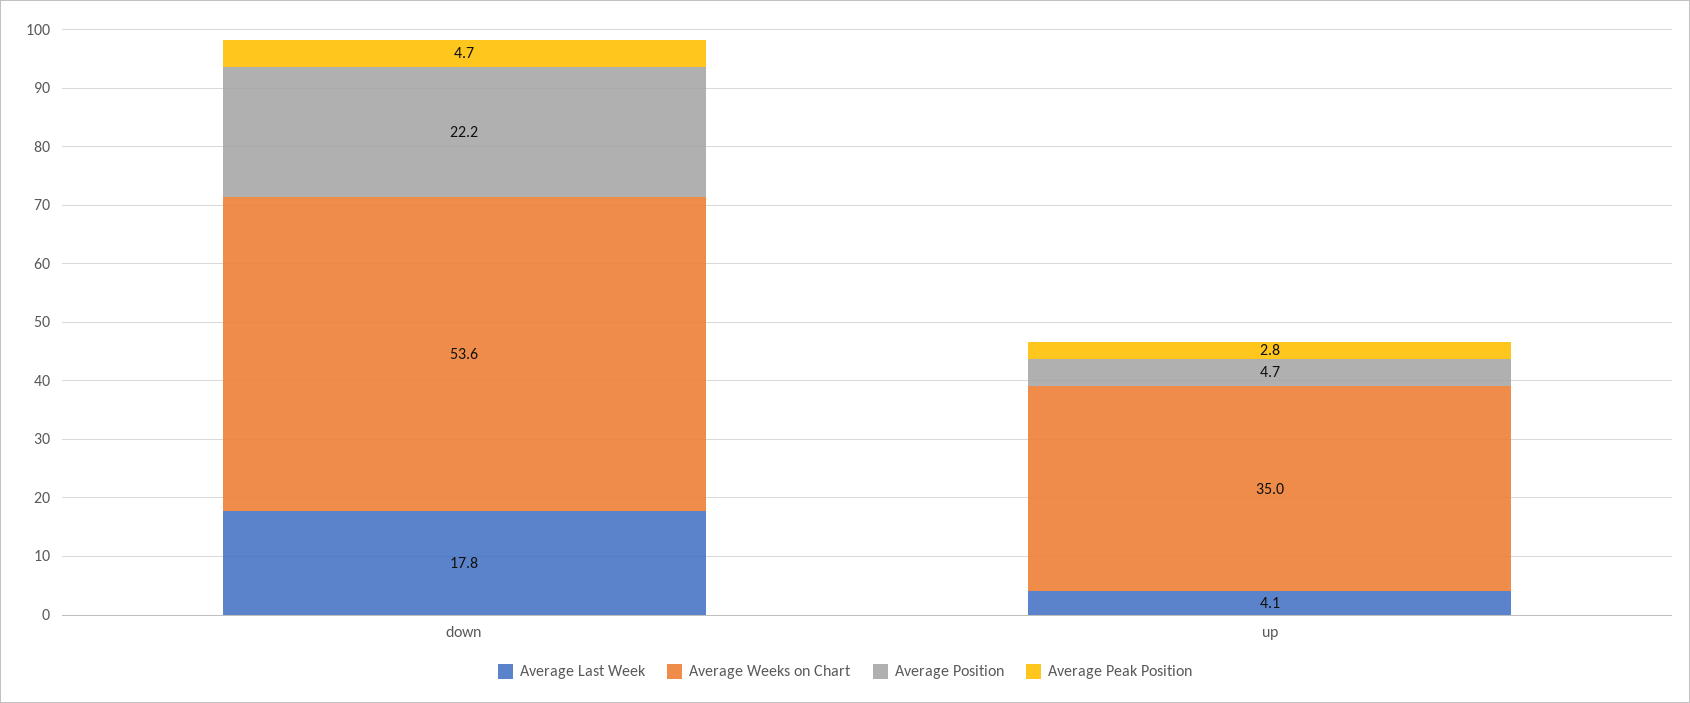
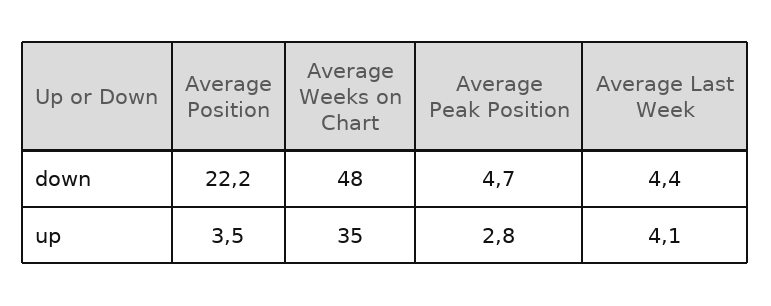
Average Last Week, down: 17.8 -> 4.4
Average Weeks on Chart, down: 53.6 -> 48
Average Position, up: 4.7 -> 3.5

